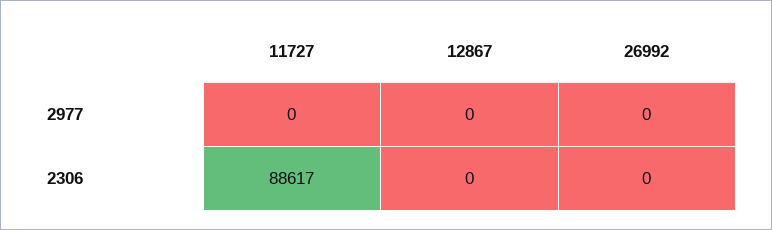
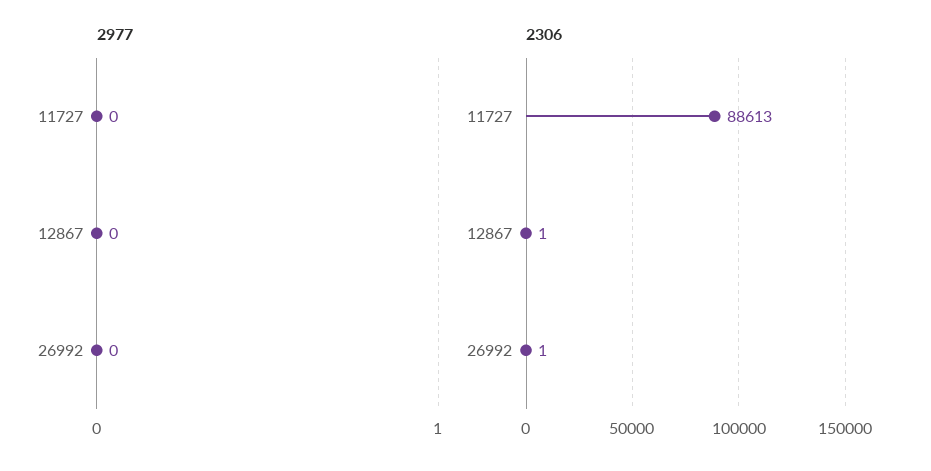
2306, 11727: 88617 -> 88613
2306, 12867: 0 -> 1
2306, 26992: 0 -> 1

